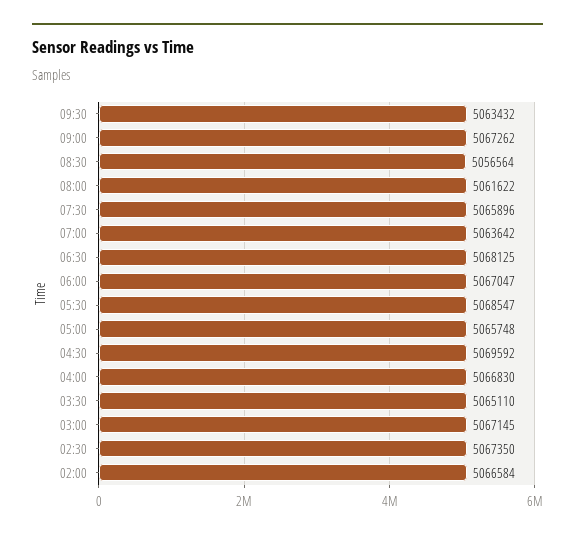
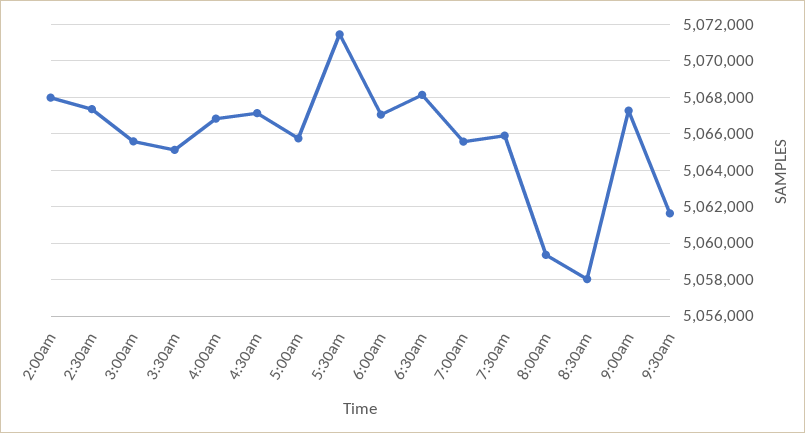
09:30: 5063432 -> 5061500
08:30: 5056564 -> 5058000
08:00: 5061622 -> 5059500
07:00: 5063642 -> 5065500
05:30: 5068547 -> 5071500
04:30: 5069592 -> 5067000
03:00: 5067145 -> 5065500
02:00: 5066584 -> 5068000

